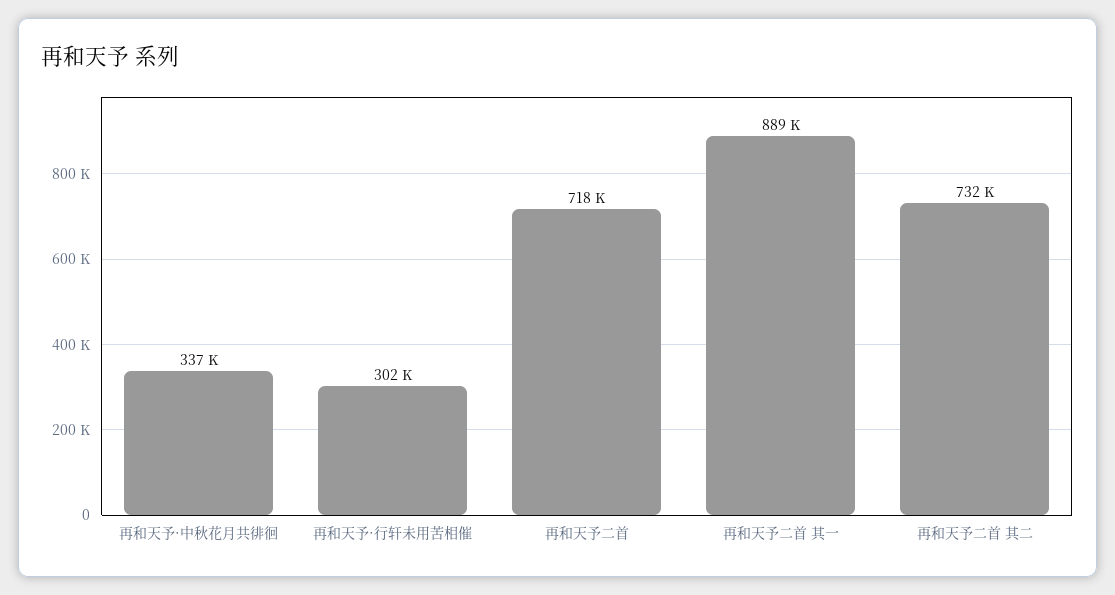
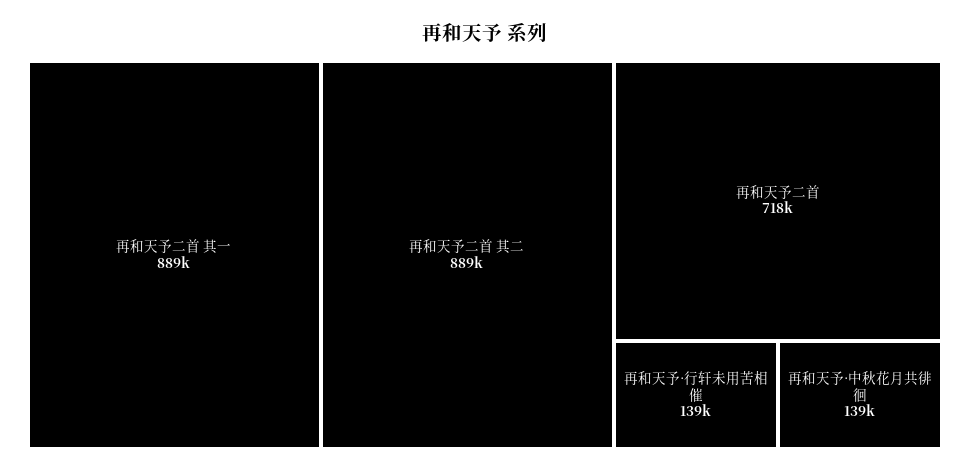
再和天予·中秋花月共徘徊: 337000 -> 139000
再和天予·行轩未用苦相催: 302000 -> 139000
再和天予二首 其二: 732000 -> 889000

